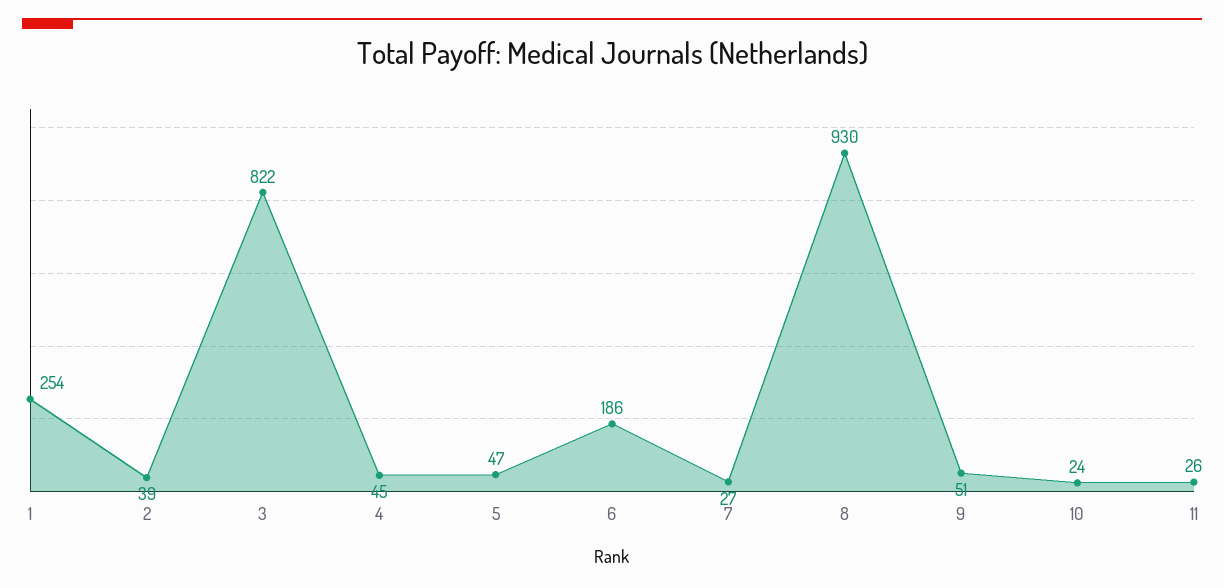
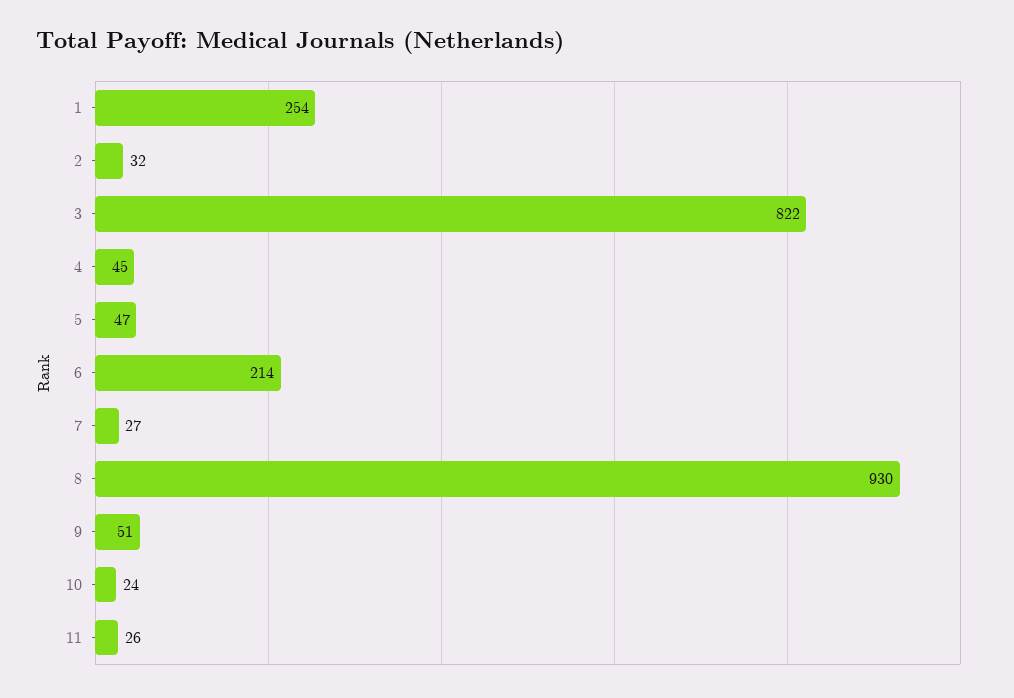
2: 39 -> 32
6: 186 -> 214

